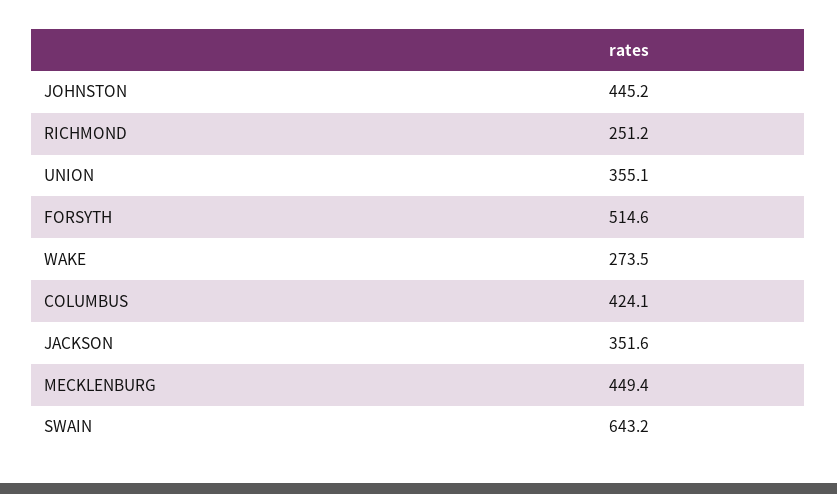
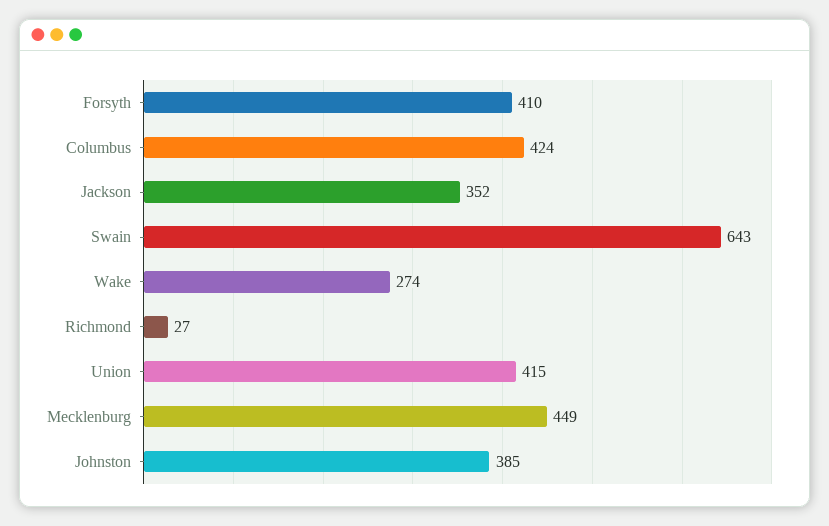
JOHNSTON: 445.2 -> 385
RICHMOND: 251.2 -> 27
UNION: 355.1 -> 415
FORSYTH: 514.6 -> 410

